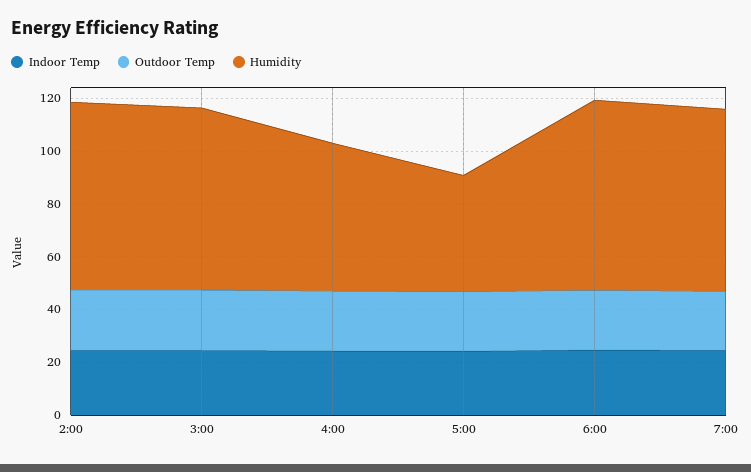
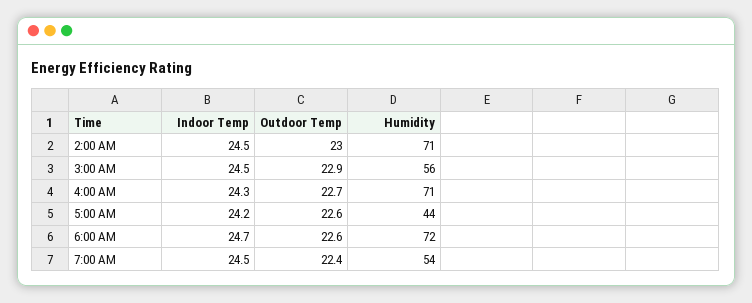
Humidity, 3:00: 70 -> 56
Humidity, 4:00: 55 -> 71
Humidity, 7:00: 70 -> 54

